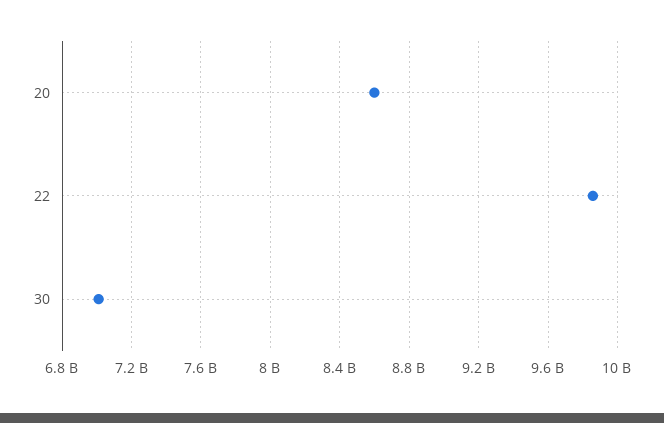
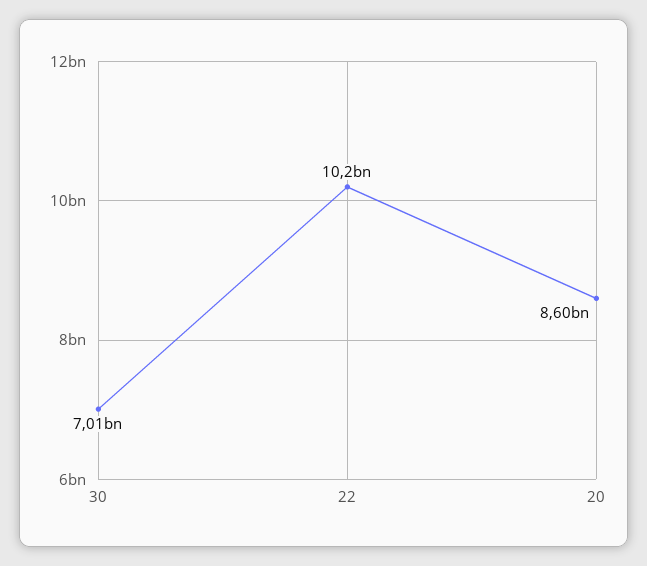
22: 9850000000 -> 10200000000

